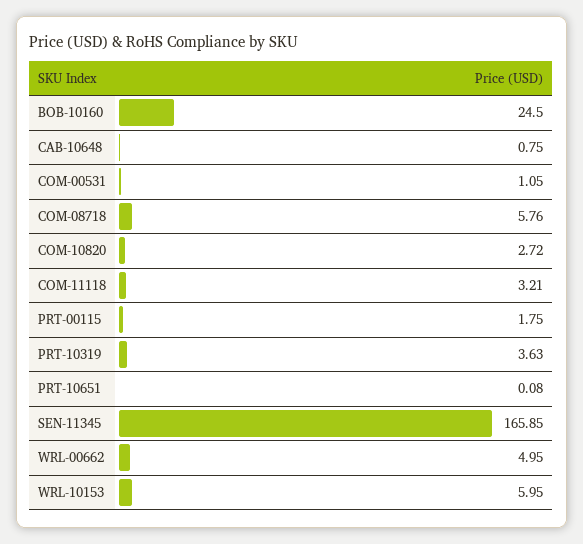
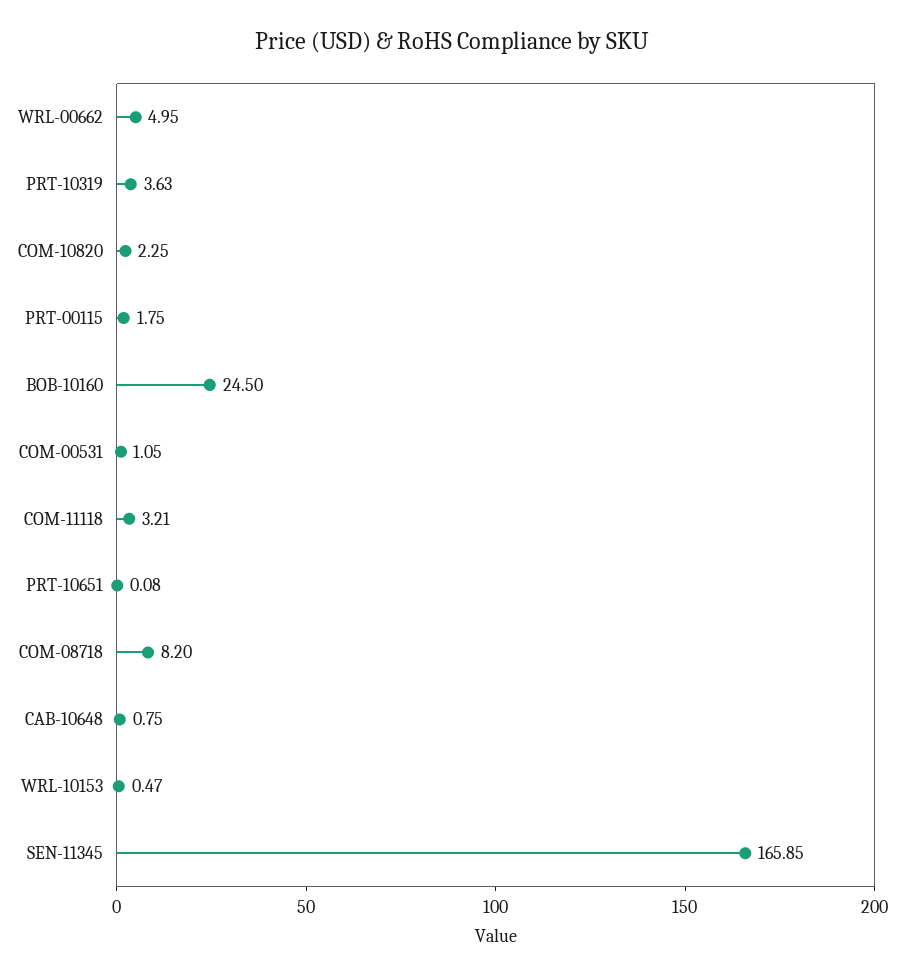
COM-08718: 5.76 -> 8.2
COM-10820: 2.72 -> 2.25
WRL-10153: 5.95 -> 0.47

